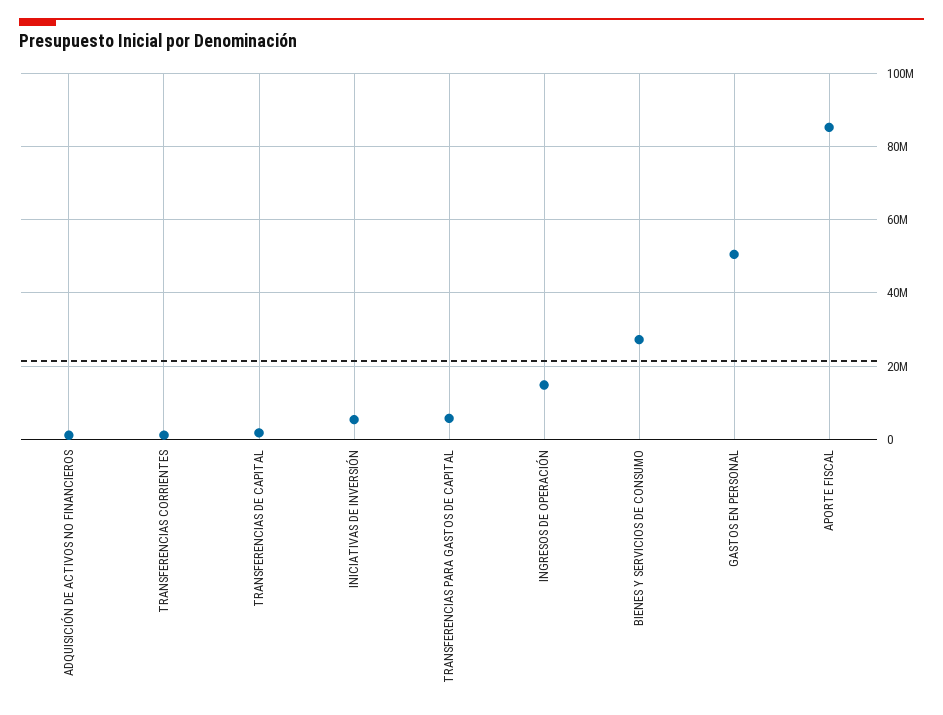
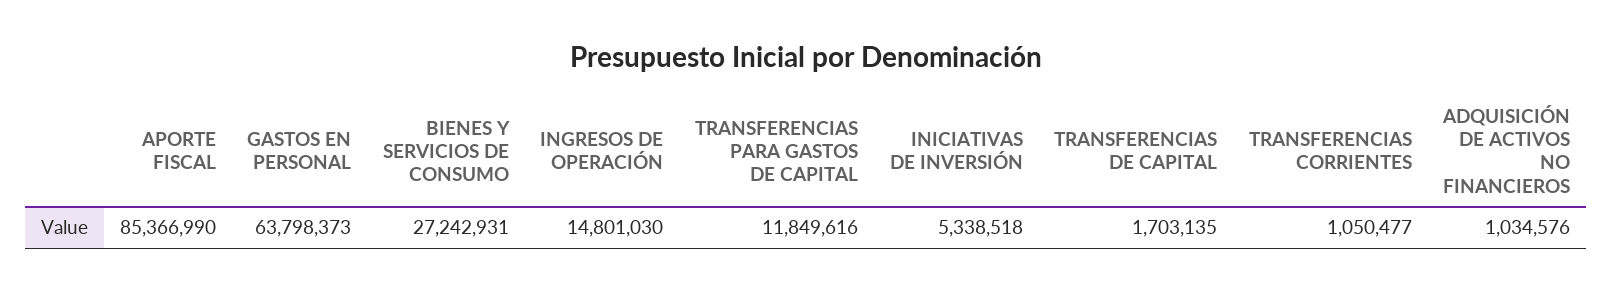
TRANSFERENCIAS PARA GASTOS DE CAPITAL: 6000000 -> 11849616
GASTOS EN PERSONAL: 50000000 -> 63798373

